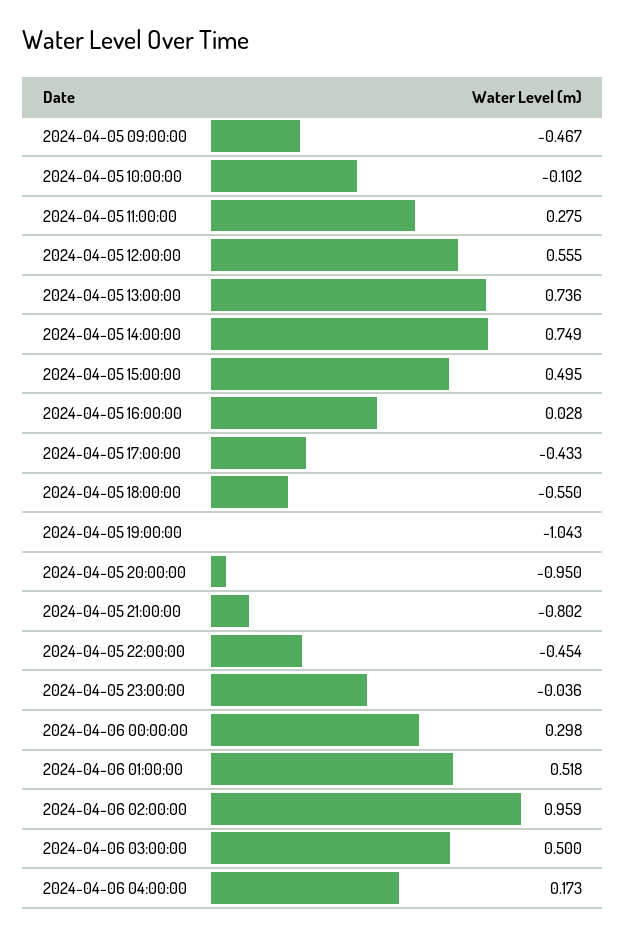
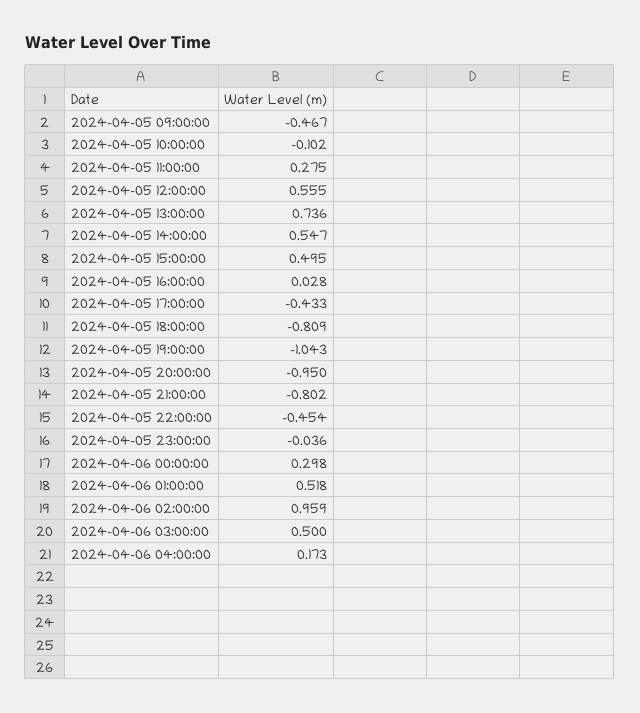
2024-04-05 14:00:00: 0.749 -> 0.547
2024-04-05 18:00:00: -0.55 -> -0.809

